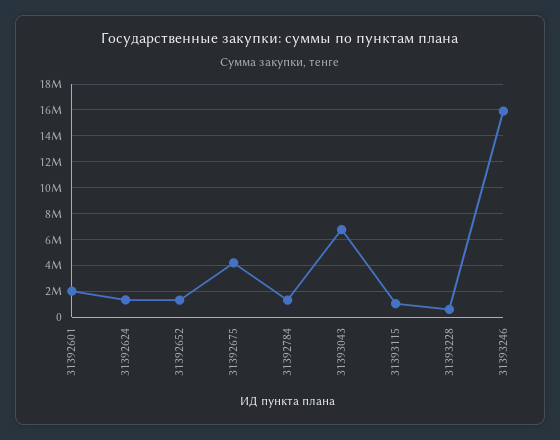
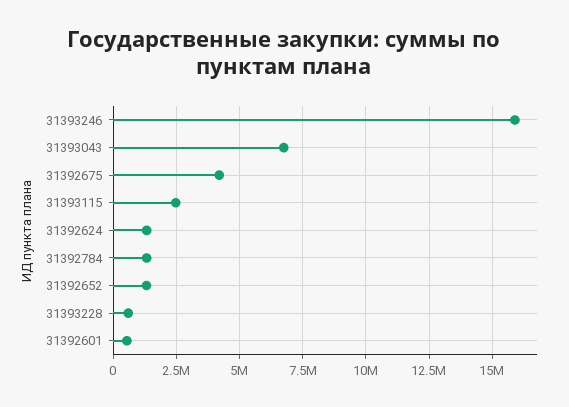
31392601: 2000000 -> 500000
31393115: 1000000 -> 2500000

